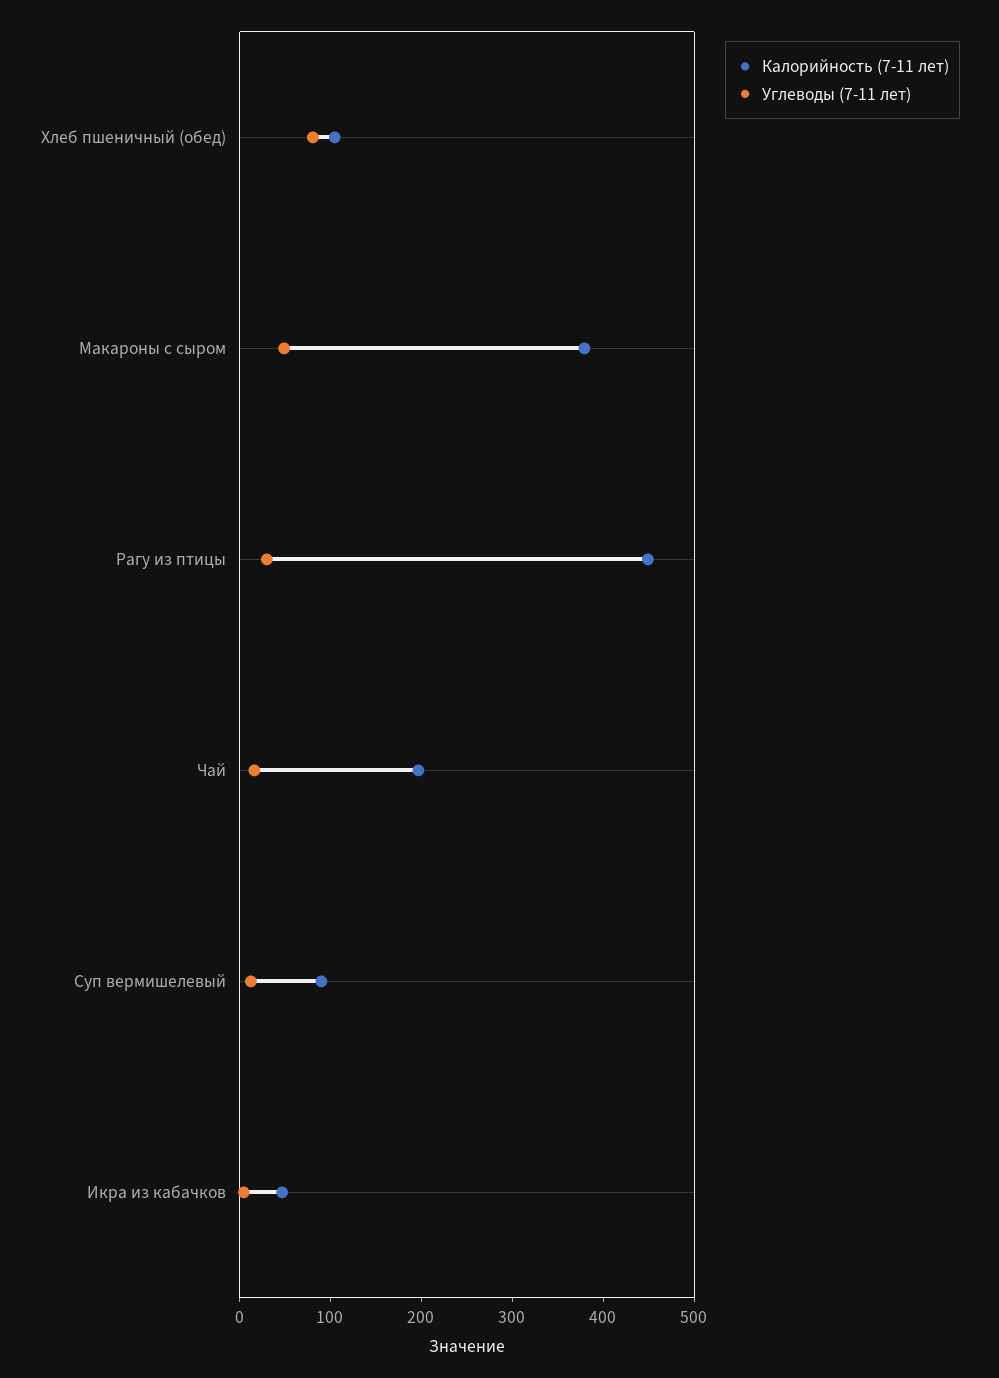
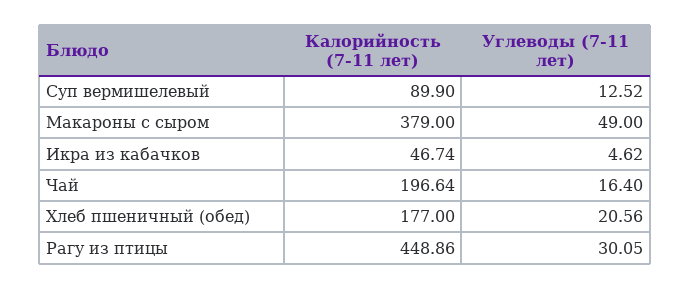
Калорийность (7-11 лет), Хлеб пшеничный (обед): 100 -> 177
Углеводы (7-11 лет), Хлеб пшеничный (обед): 80 -> 20.56

